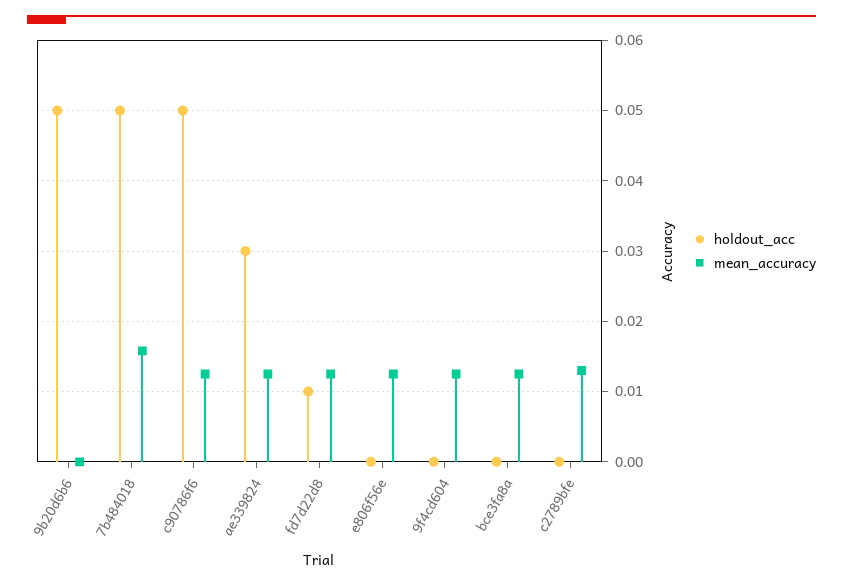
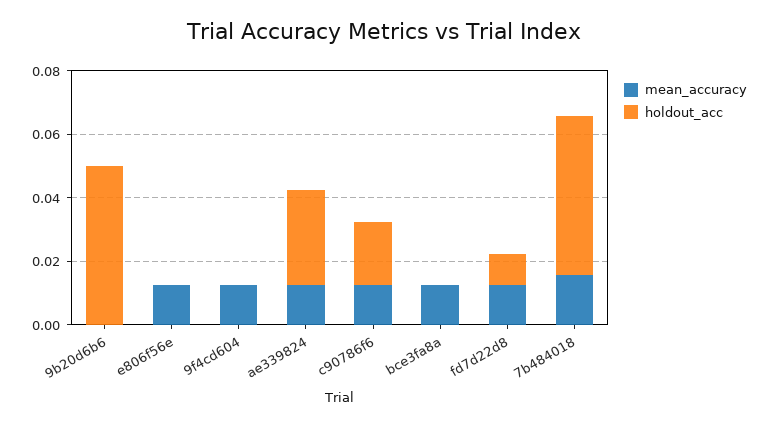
holdout_acc, c90786f6: 0.05 -> 0.02
holdout_acc, c2789bfe: 0 -> none
mean_accuracy, c2789bfe: 0.013 -> none

